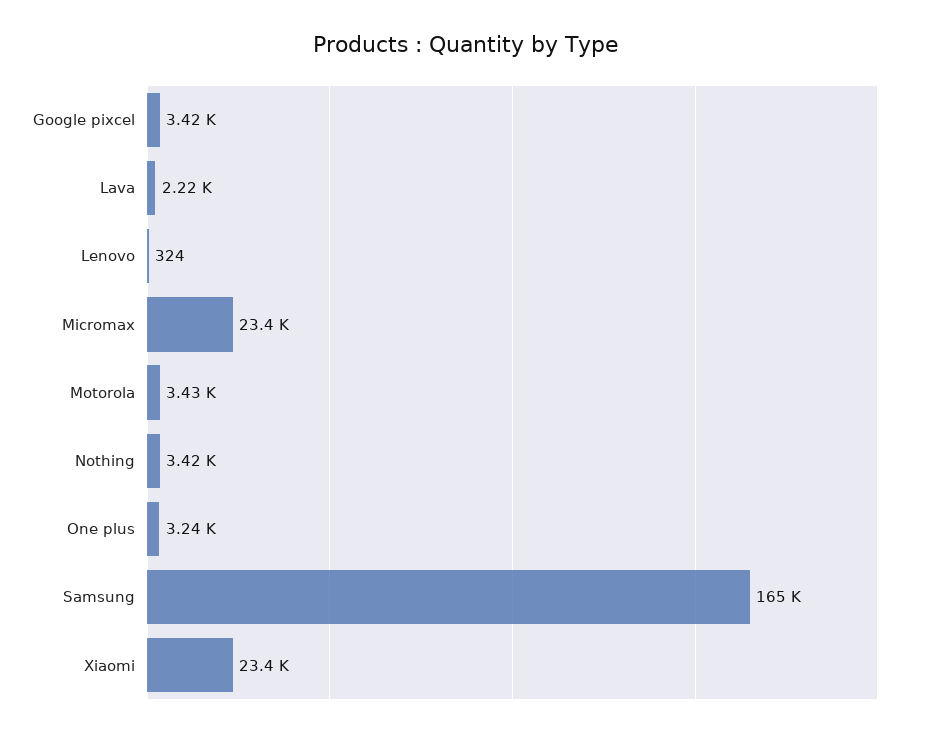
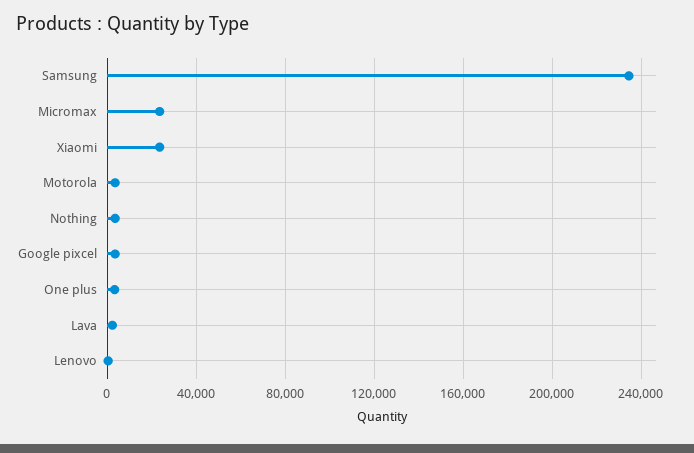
Samsung: 165000 -> 235000

